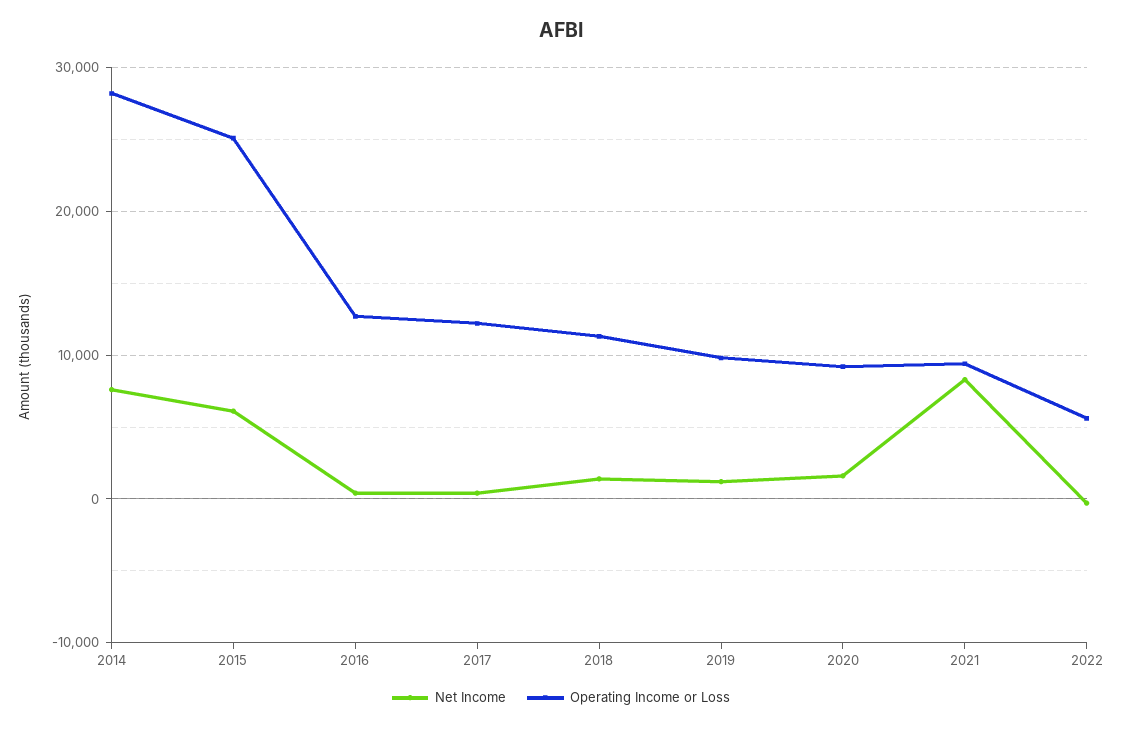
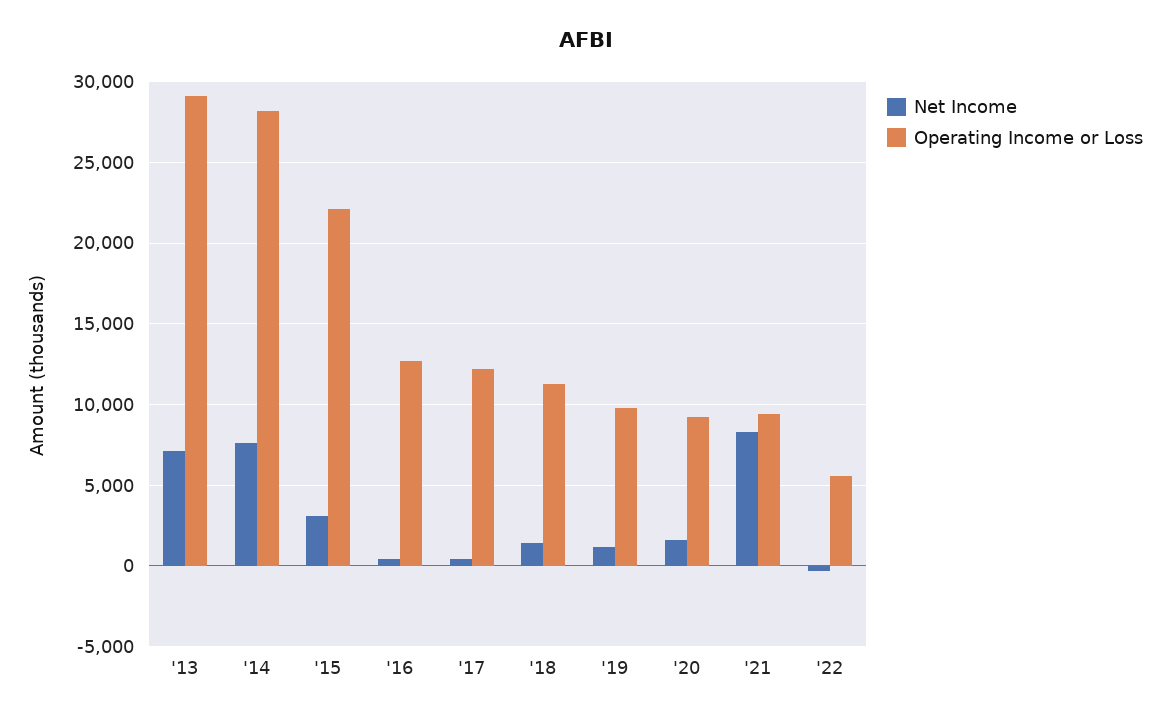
Net Income, 2015: 6000 -> 3000
Operating Income or Loss, 2015: 25000 -> 22000
Net Income, '13: none -> 7000
Operating Income or Loss, '13: none -> 29000

